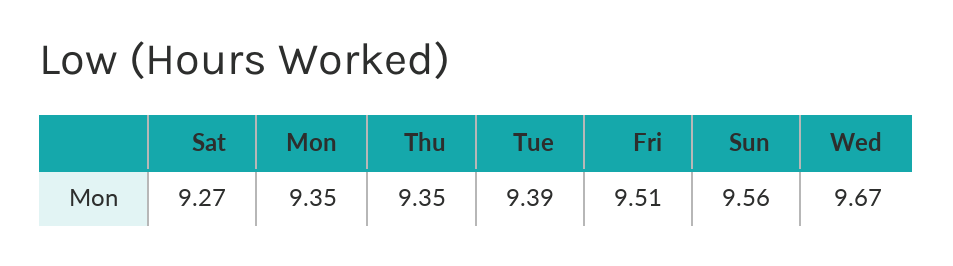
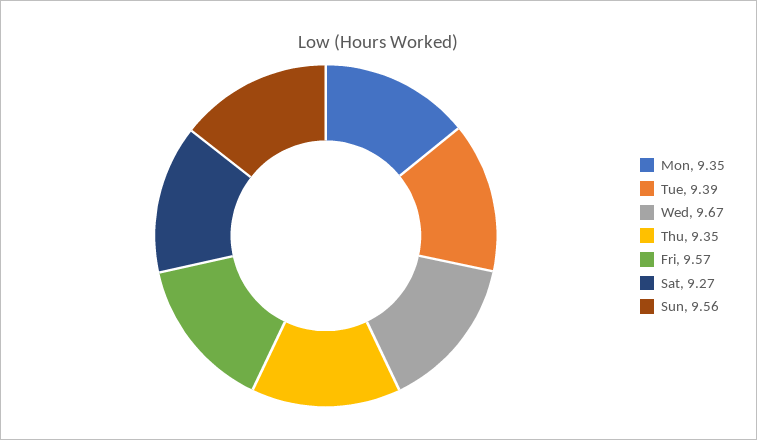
Fri: 9.51 -> 9.57

